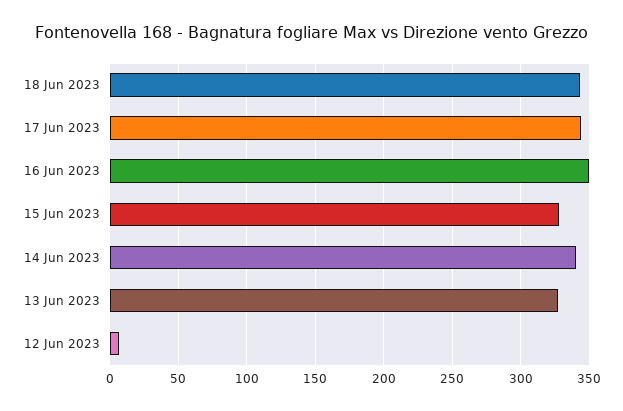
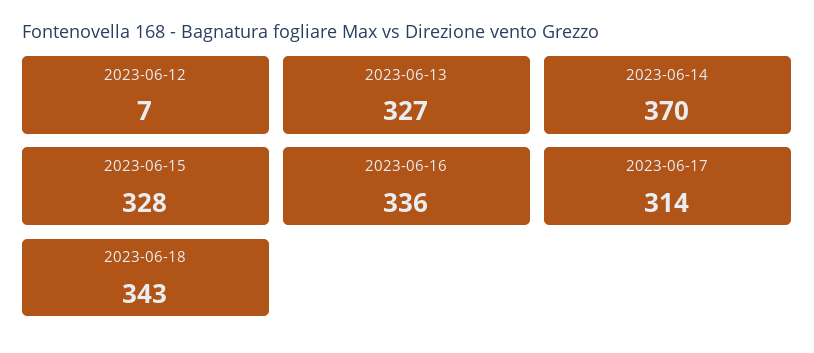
17 Jun 2023: 345 -> 314
16 Jun 2023: 350 -> 336
14 Jun 2023: 340 -> 370

